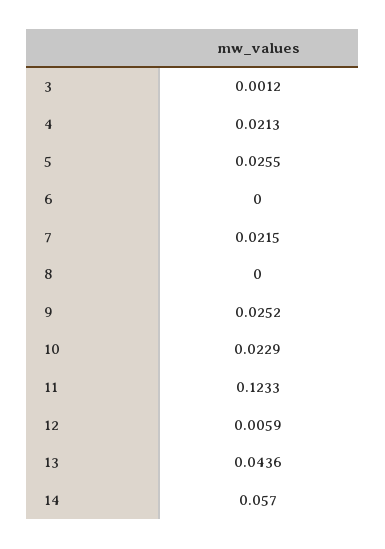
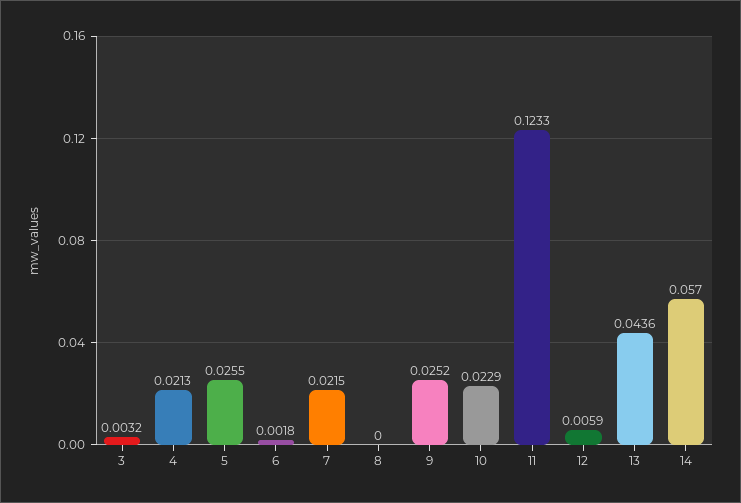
3: 0.0012 -> 0.0032
6: 0 -> 0.0018

